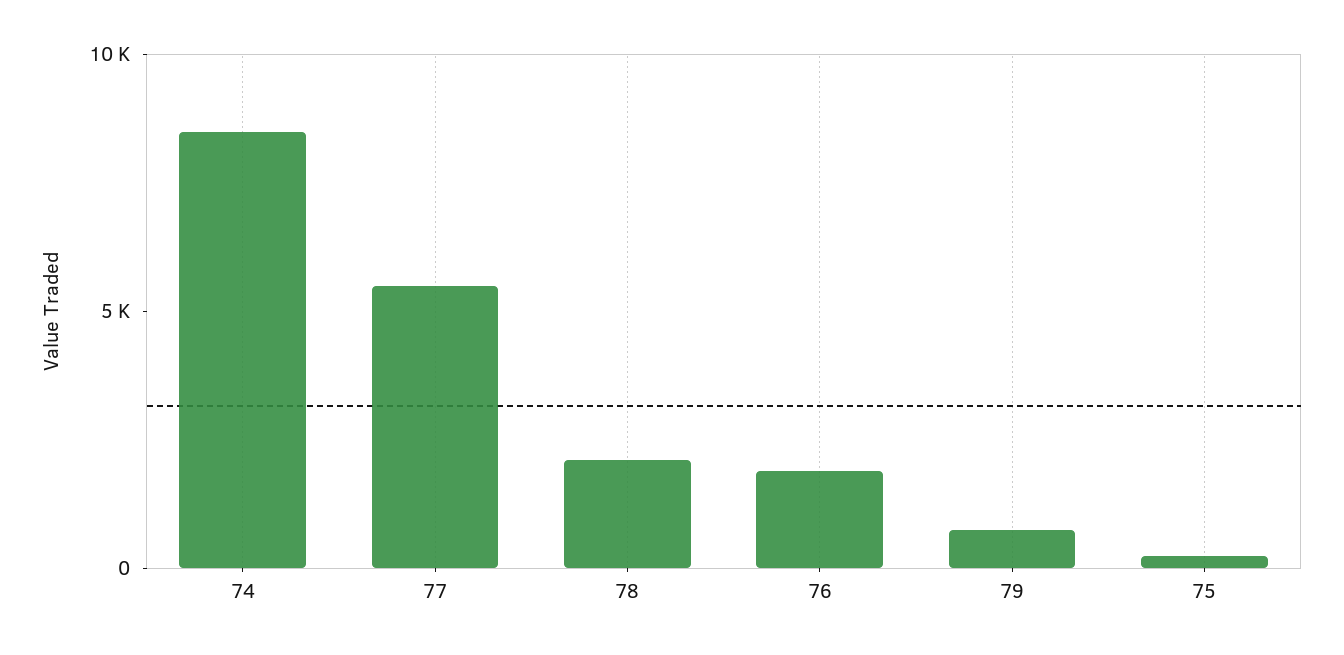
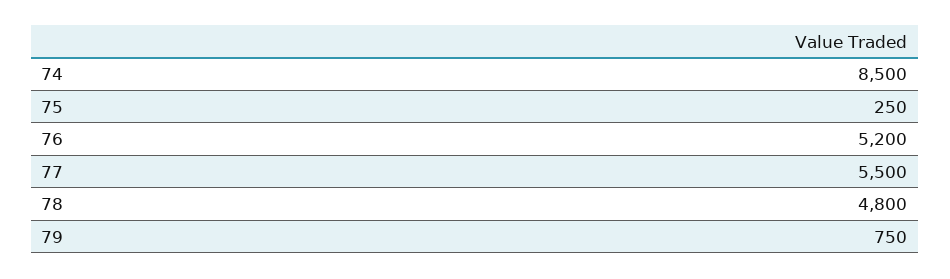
78: 2000 -> 4800
76: 2000 -> 5200

